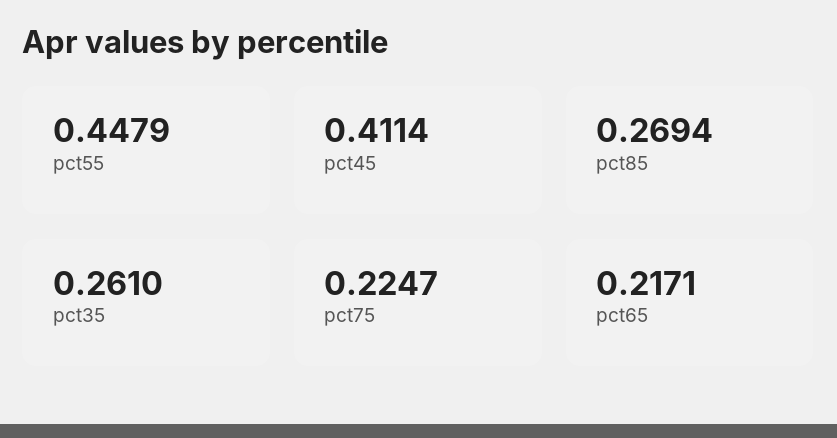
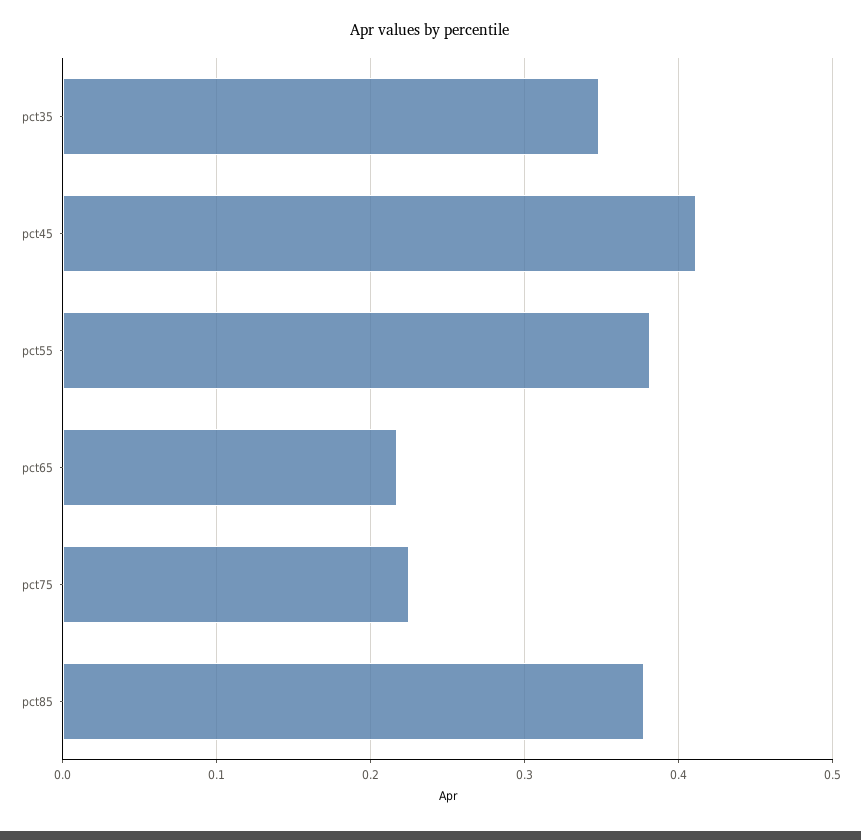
pct55: 0.4479 -> 0.38
pct85: 0.2694 -> 0.38
pct35: 0.261 -> 0.35

